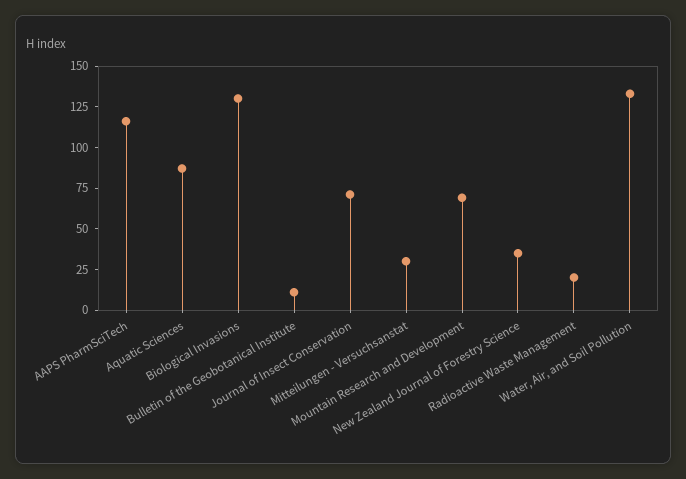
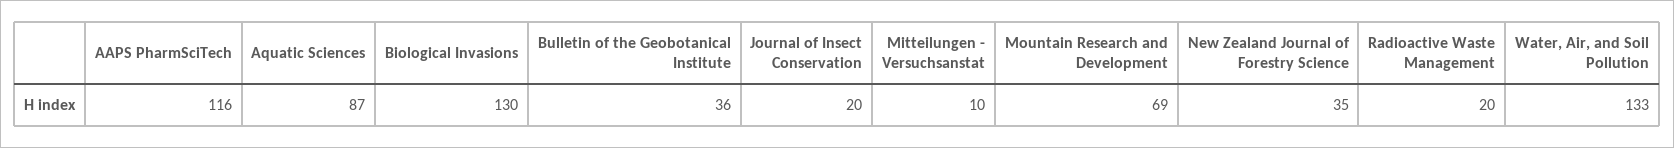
Bulletin of the Geobotanical Institute: 10 -> 36
Journal of Insect Conservation: 70 -> 20
Mitteilungen - Versuchsanstat: 30 -> 10

